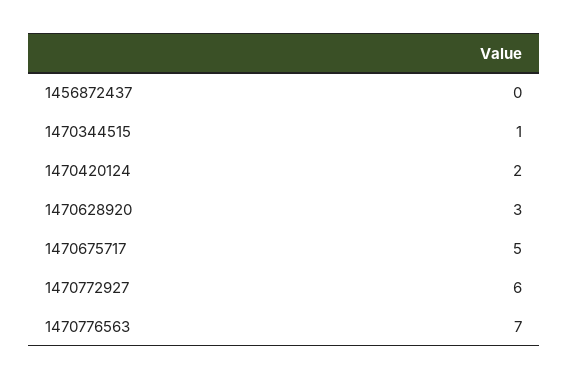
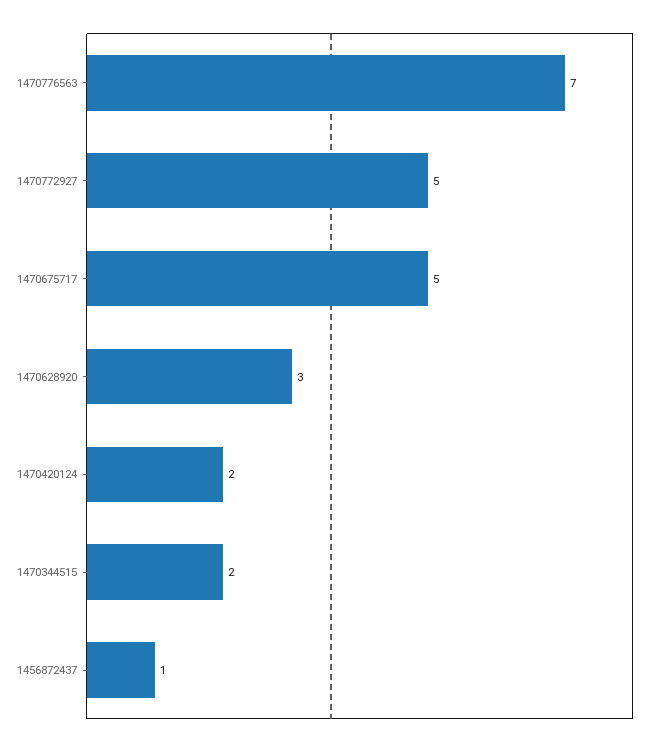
1456872437: 0 -> 1
1470344515: 1 -> 2
1470772927: 6 -> 5

